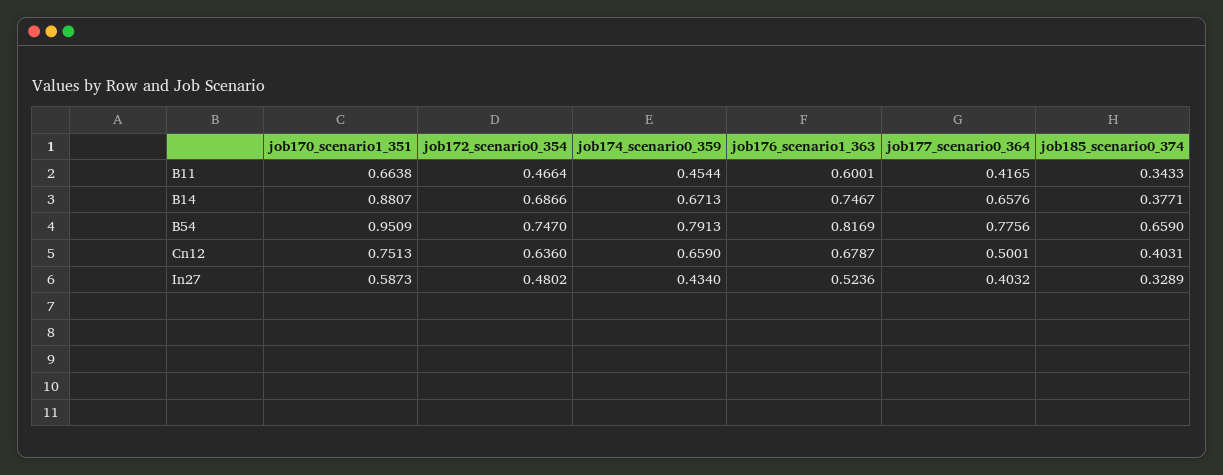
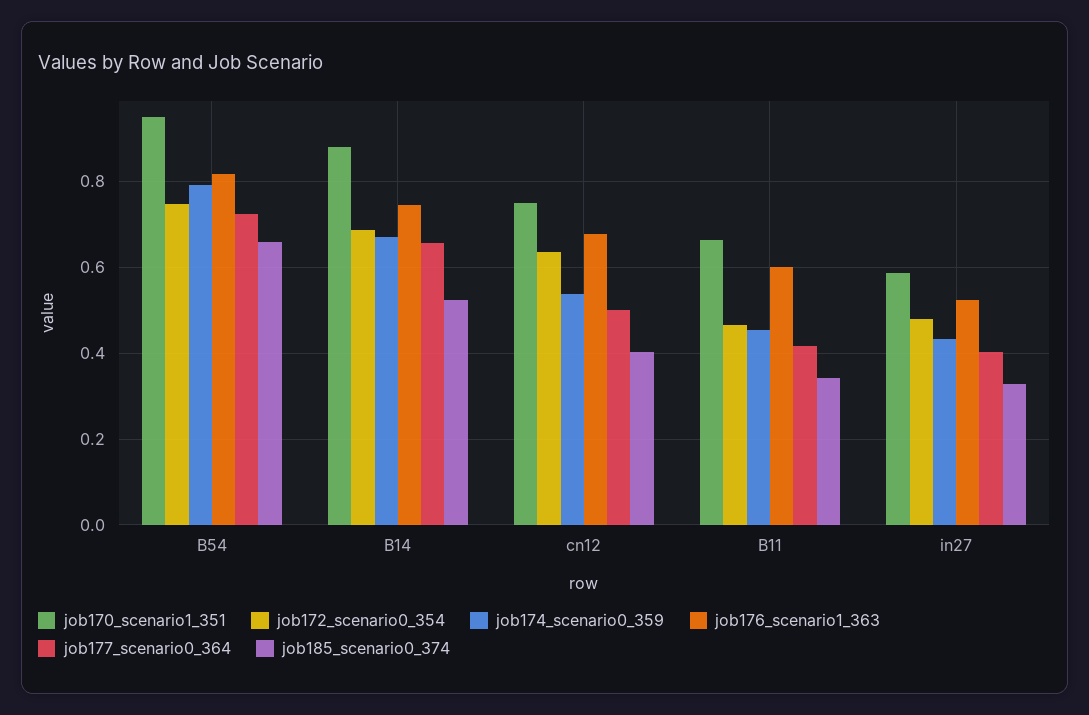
job185_scenario0_374, B14: 0.3771 -> 0.52
job177_scenario0_364, B54: 0.7756 -> 0.72
job174_scenario0_359, Cn12: 0.659 -> 0.54

